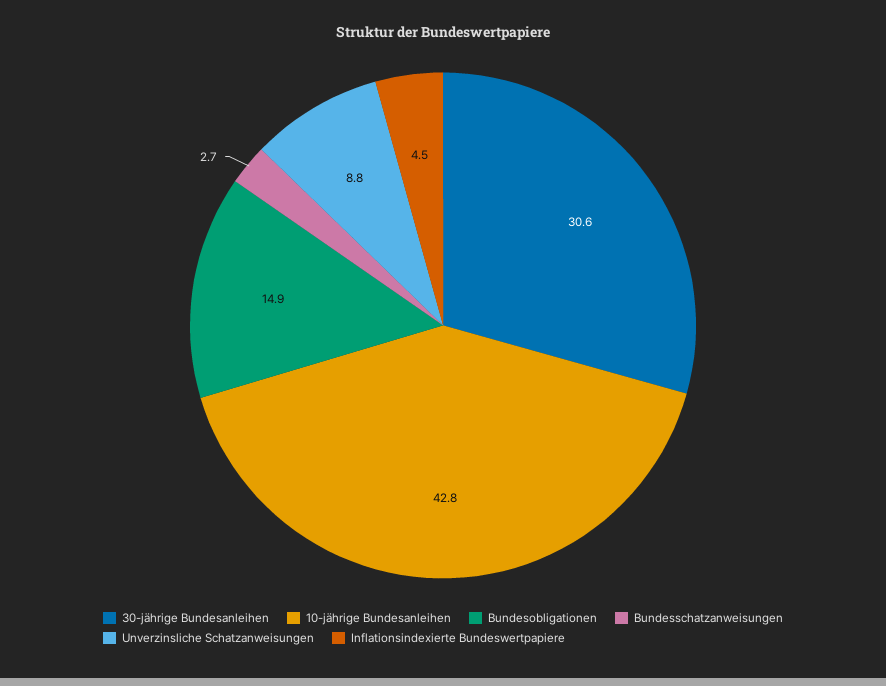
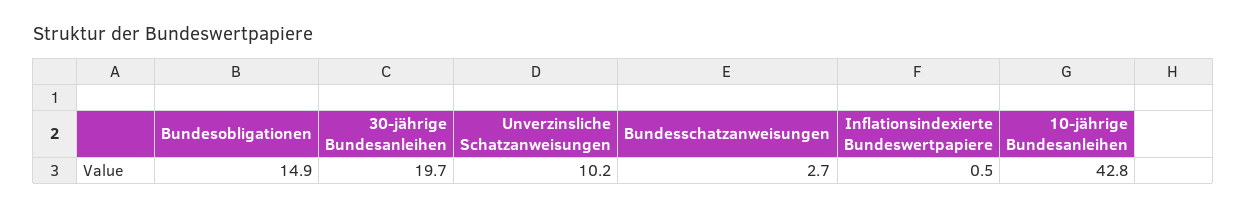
30-jährige Bundesanleihen: 30.6 -> 19.7
Unverzinsliche Schatzanweisungen: 8.8 -> 10.2
Inflationsindexierte Bundeswertpapiere: 4.5 -> 0.5

